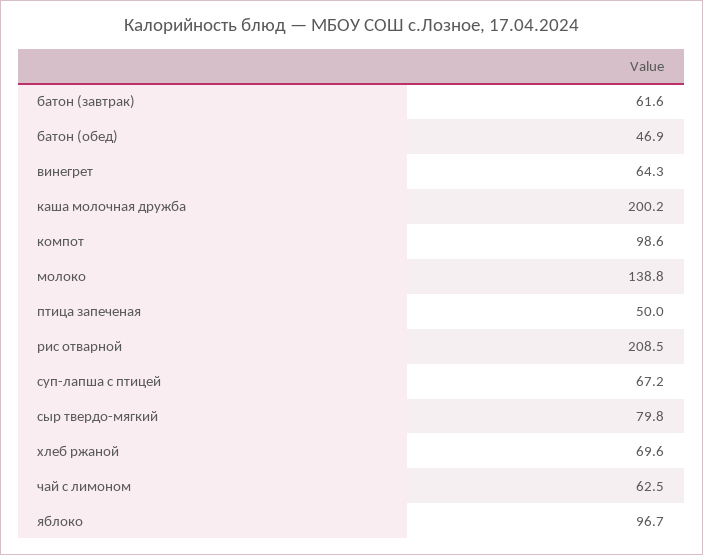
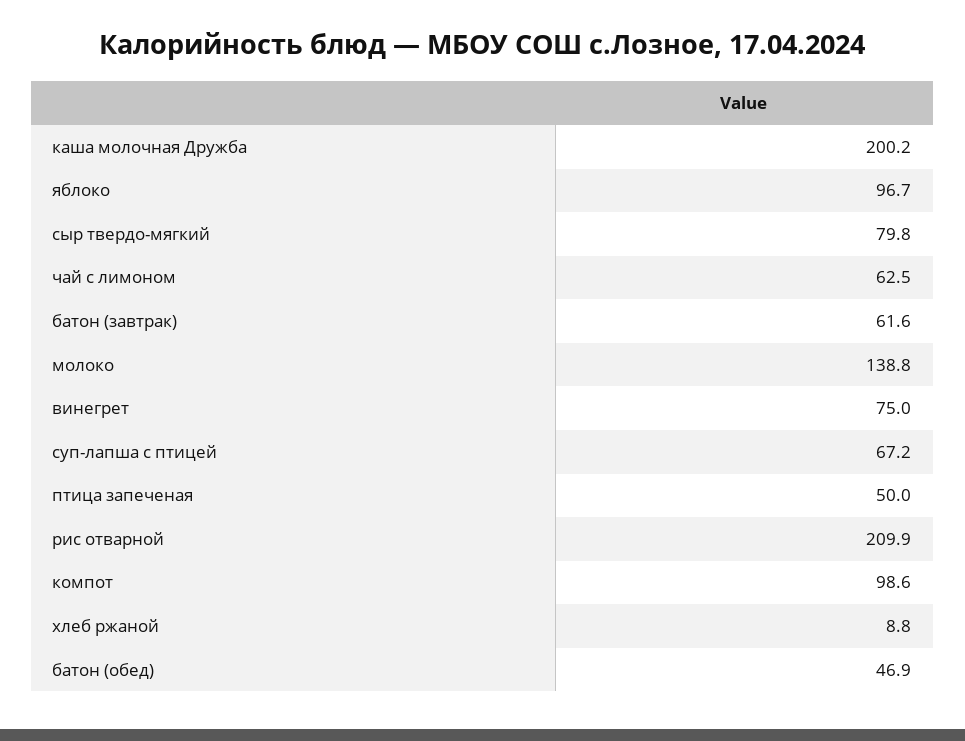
винегрет: 64.3 -> 75
рис отварной: 208.5 -> 209.9
хлеб ржаной: 69.6 -> 8.8

